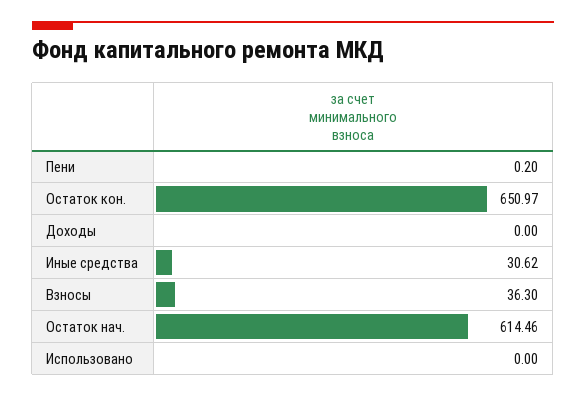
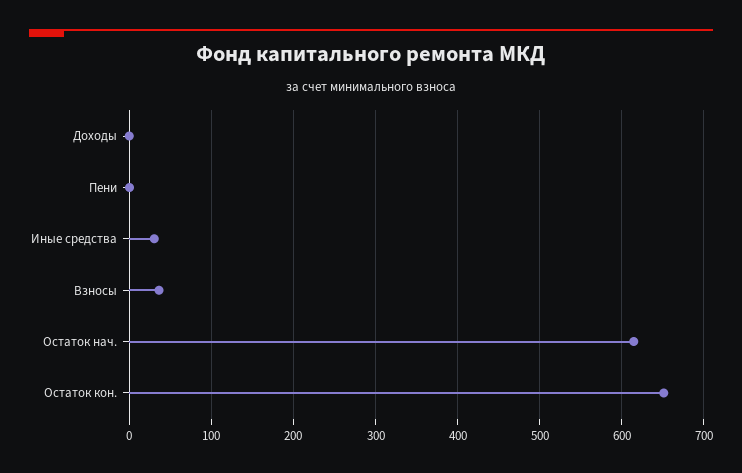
Использовано: 0 -> none

